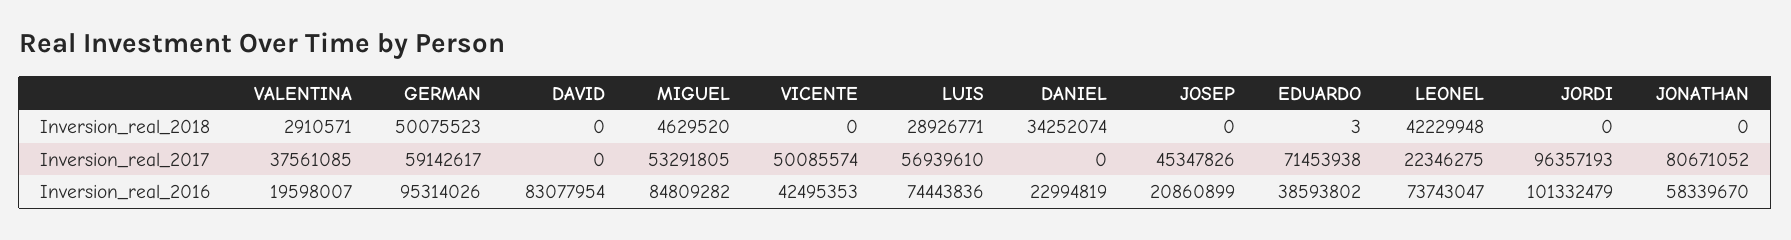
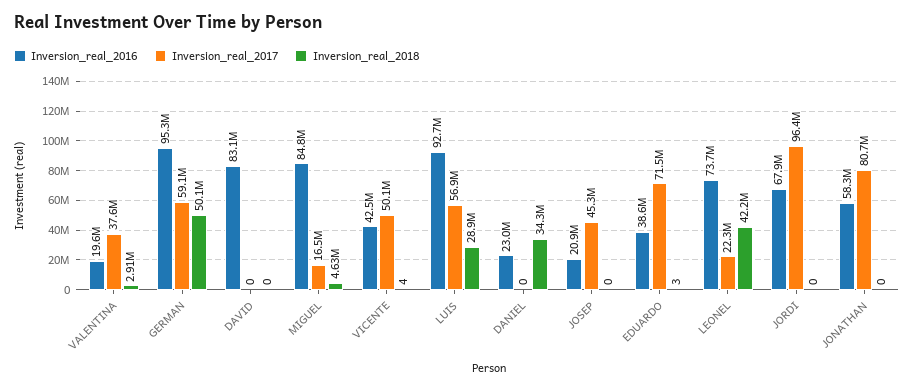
Inversion_real_2018, VICENTE: 0 -> 4
Inversion_real_2017, MIGUEL: 53291805 -> 16500000
Inversion_real_2016, LUIS: 74443836 -> 92700000
Inversion_real_2016, JORDI: 101332479 -> 67900000

